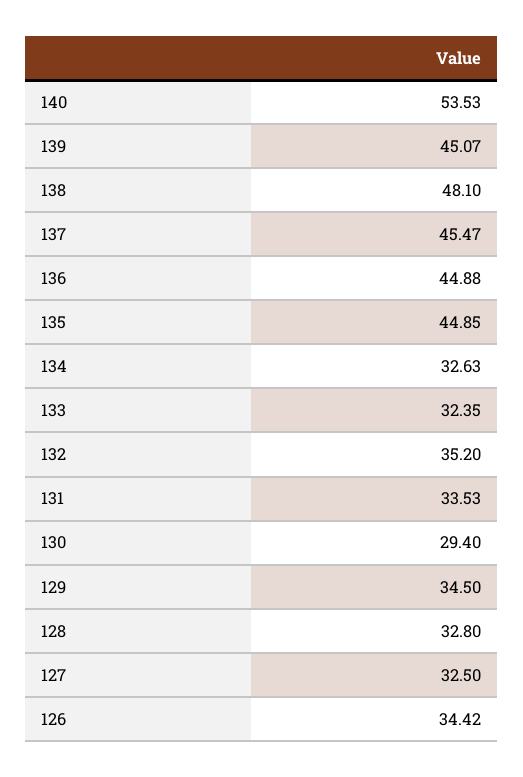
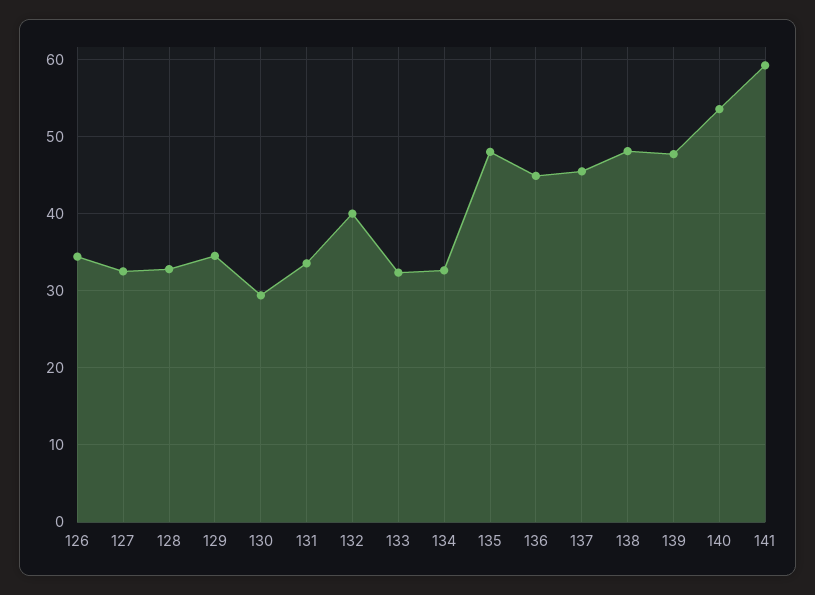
139: 45.07 -> 48
135: 44.85 -> 48
132: 35.2 -> 40
141: none -> 59

